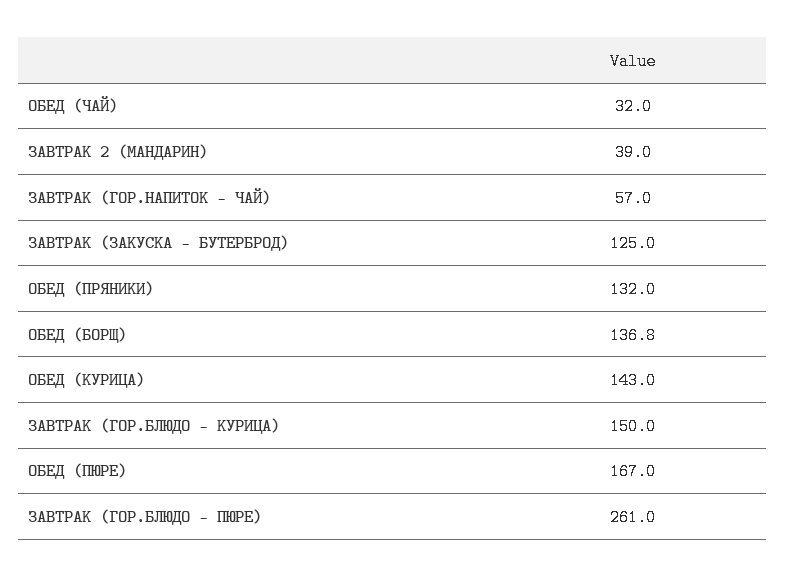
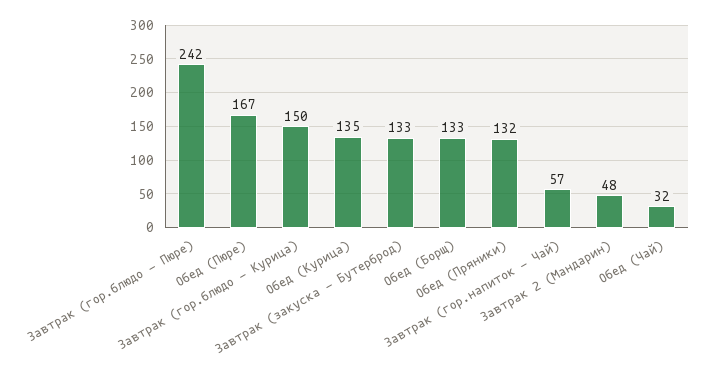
ЗАВТРАК 2 (МАНДАРИН): 39 -> 48
ЗАВТРАК (ЗАКУСКА - БУТЕРБРОД): 125 -> 133
ОБЕД (БОРЩ): 136.8 -> 133
ОБЕД (КУРИЦА): 143 -> 135
ЗАВТРАК (ГОР.БЛЮДО - ПЮРЕ): 261 -> 242

